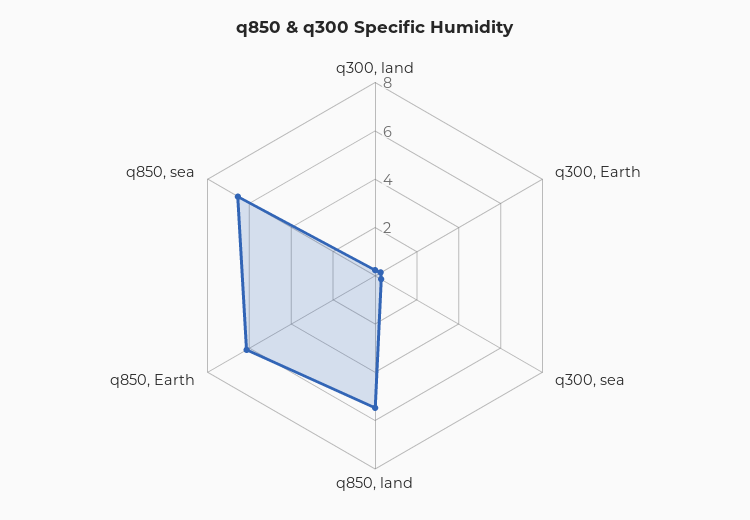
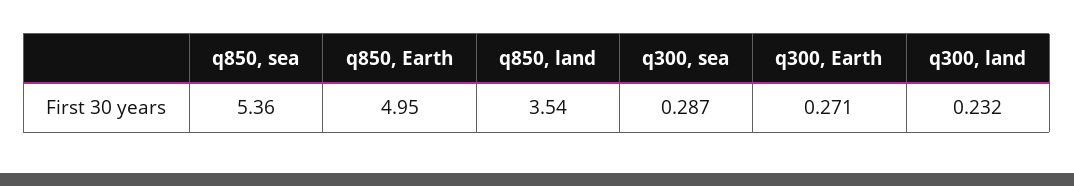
q850, land: 5.5 -> 3.54
q850, Earth: 6 -> 4.95
q850, sea: 6.5 -> 5.36

